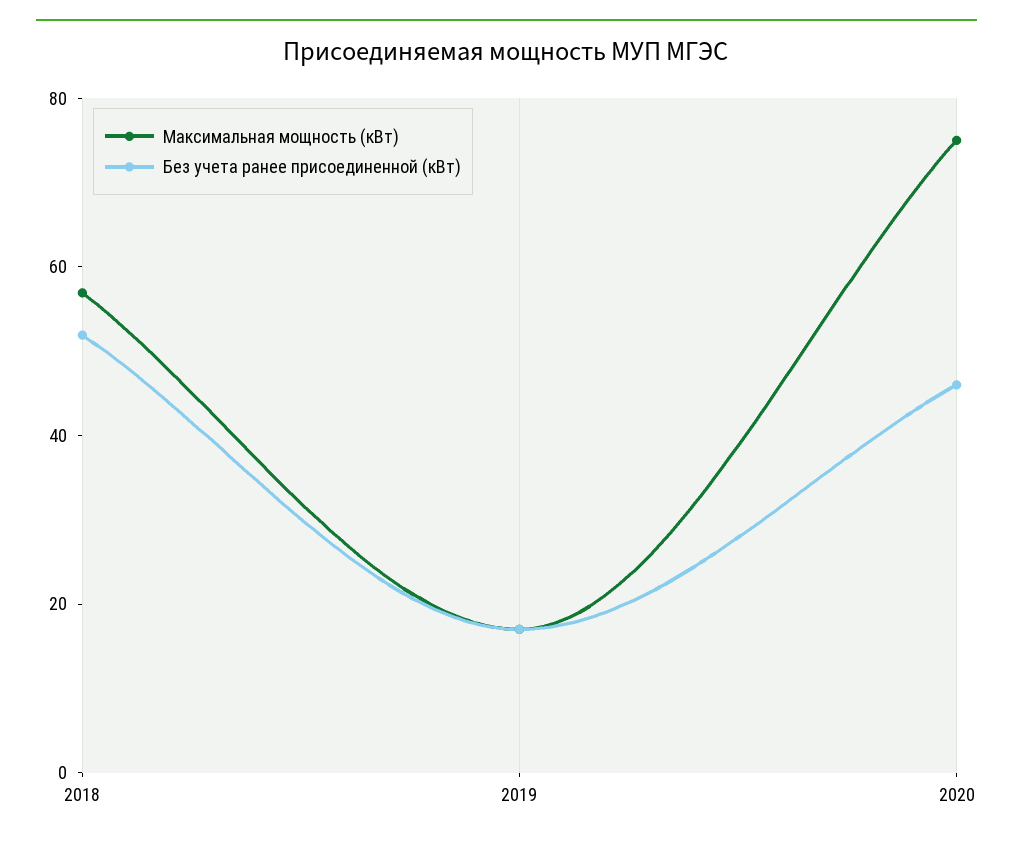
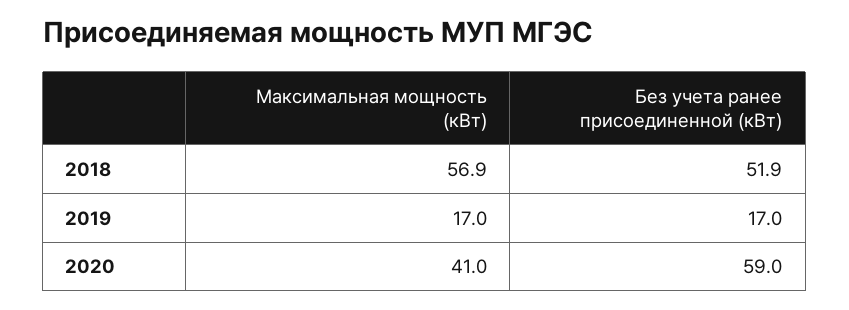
Максимальная мощность (кВт), 2020: 75 -> 41
Без учета ранее присоединенной (кВт), 2020: 45 -> 59

